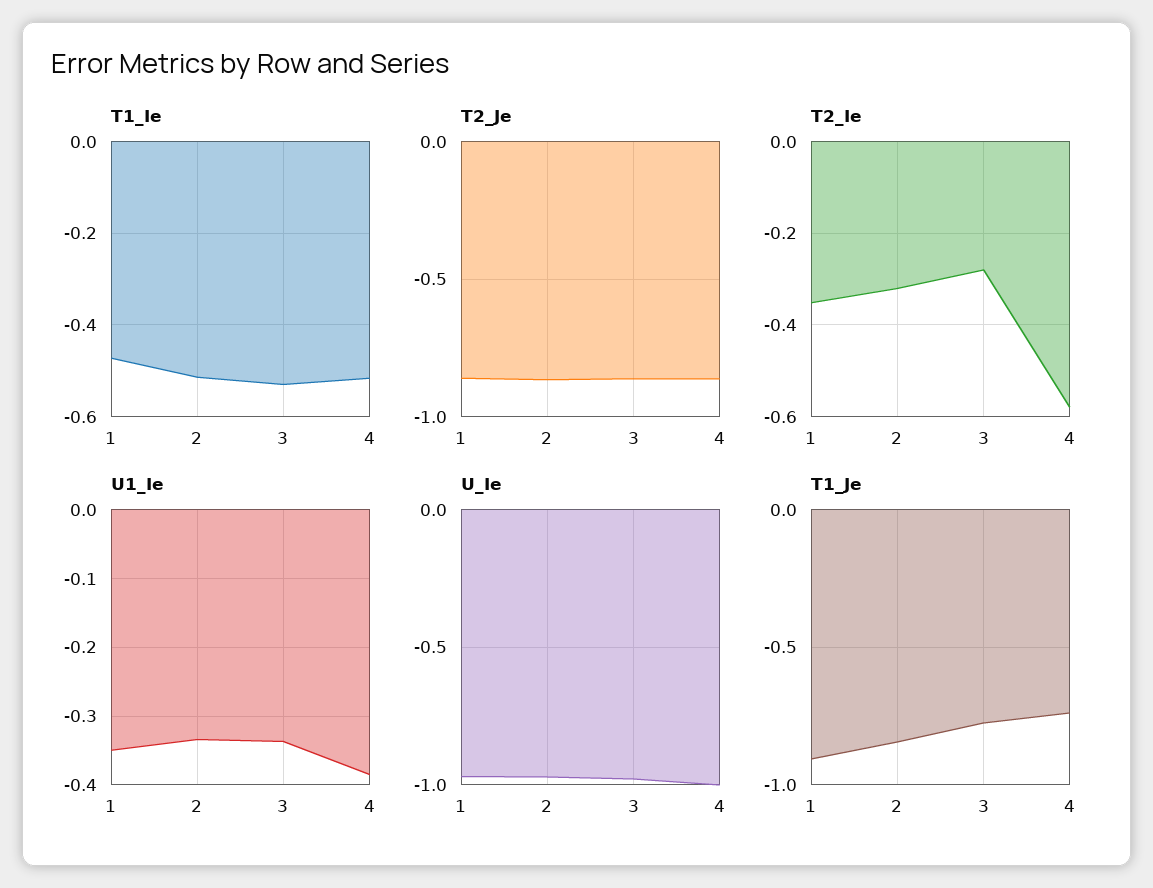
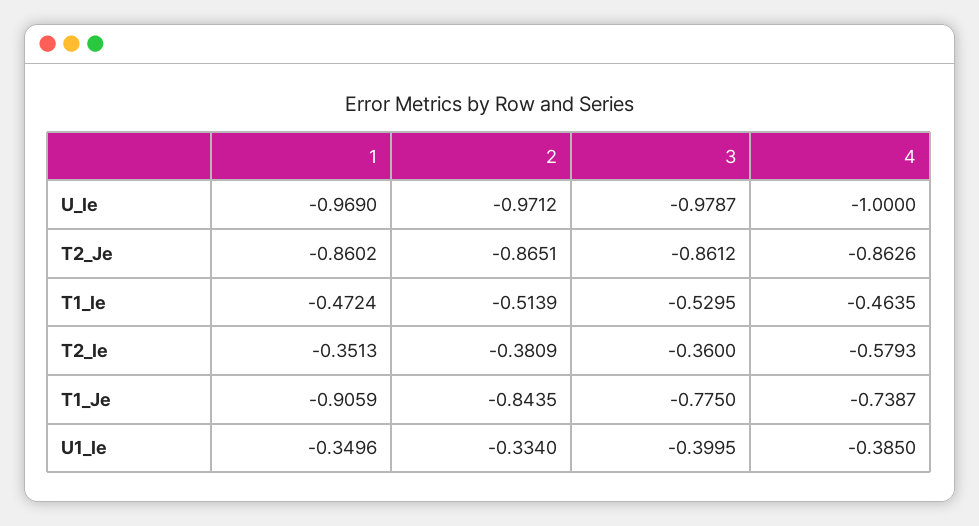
T1_Ie, 4: -0.52 -> -0.4635
T2_Ie, 2: -0.32 -> -0.3809
T2_Ie, 3: -0.28 -> -0.36
U1_Ie, 3: -0.34 -> -0.3995

